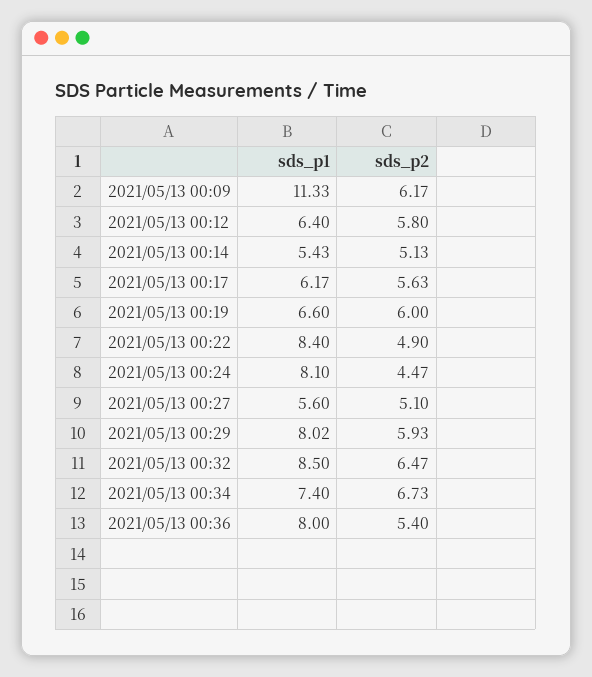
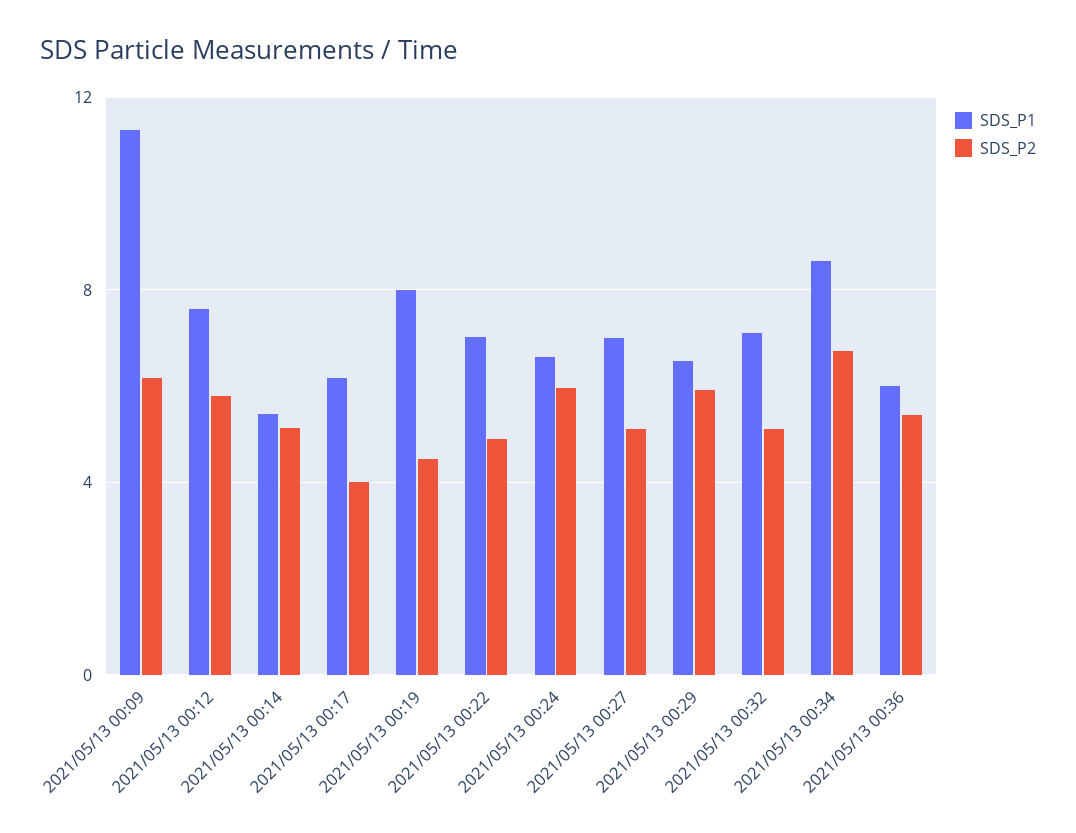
sds_p1, 2021/05/13 00:12: 6.4 -> 7.5
sds_p2, 2021/05/13 00:17: 5.63 -> 4
sds_p1, 2021/05/13 00:19: 6.6 -> 8
sds_p2, 2021/05/13 00:19: 6 -> 4.5
sds_p1, 2021/05/13 00:22: 8.4 -> 7
sds_p1, 2021/05/13 00:24: 8.1 -> 6.5
sds_p2, 2021/05/13 00:24: 4.47 -> 6
sds_p1, 2021/05/13 00:27: 5.6 -> 7
sds_p1, 2021/05/13 00:29: 8.02 -> 6.5
sds_p1, 2021/05/13 00:32: 8.5 -> 7
sds_p2, 2021/05/13 00:32: 6.47 -> 5
sds_p1, 2021/05/13 00:34: 7.4 -> 8.5
sds_p1, 2021/05/13 00:36: 8 -> 6

